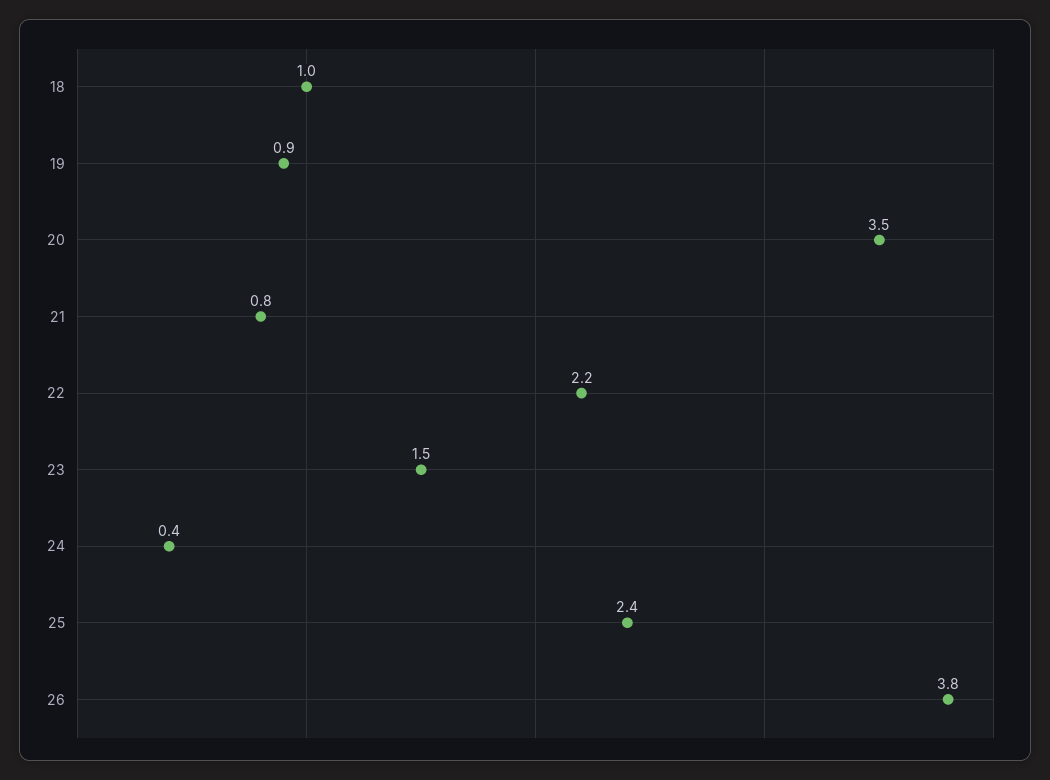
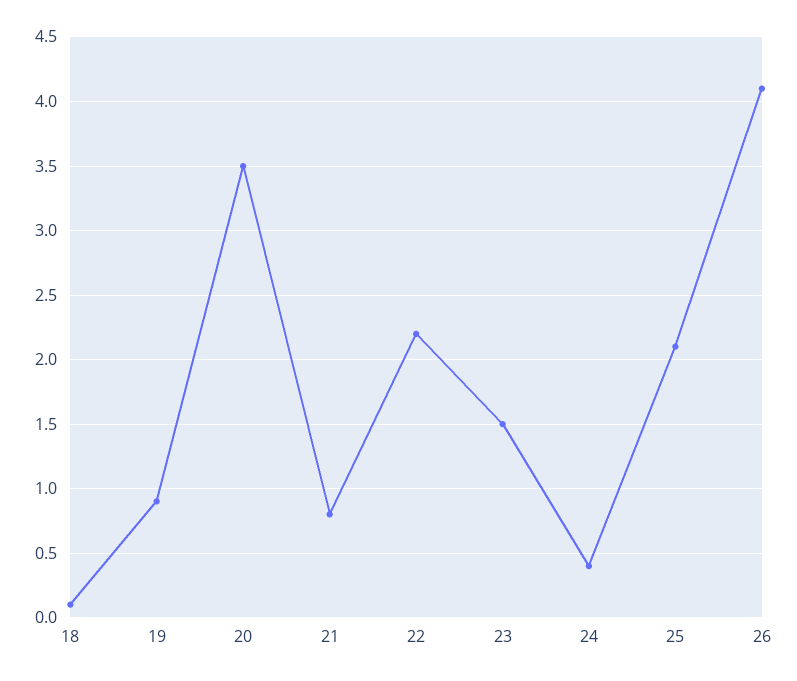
18: 1 -> 0.1
25: 2.4 -> 2.1
26: 3.8 -> 4.1

